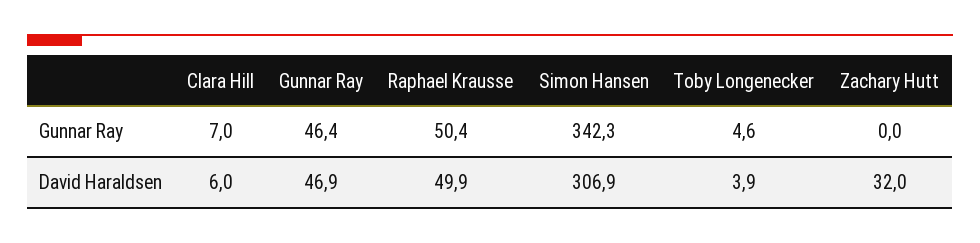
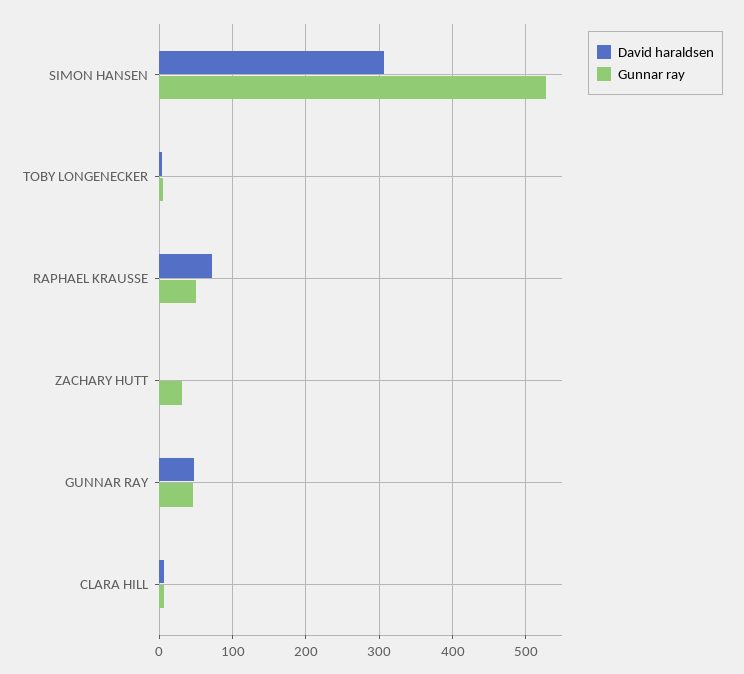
Gunnar Ray, Simon Hansen: 342.3 -> 530
Gunnar Ray, Zachary Hutt: 0 -> 30
David Haraldsen, Raphael Krausse: 49.9 -> 70
David Haraldsen, Zachary Hutt: 32 -> 0

